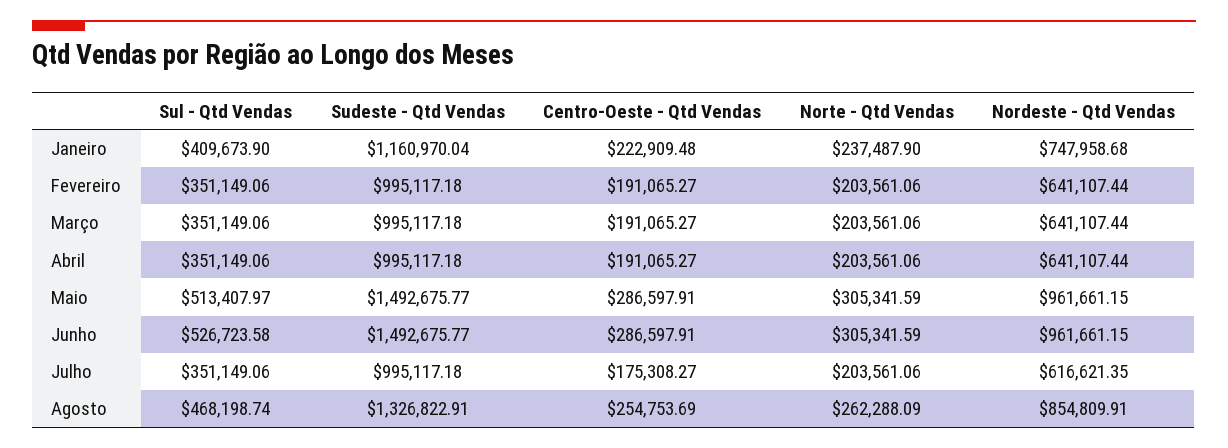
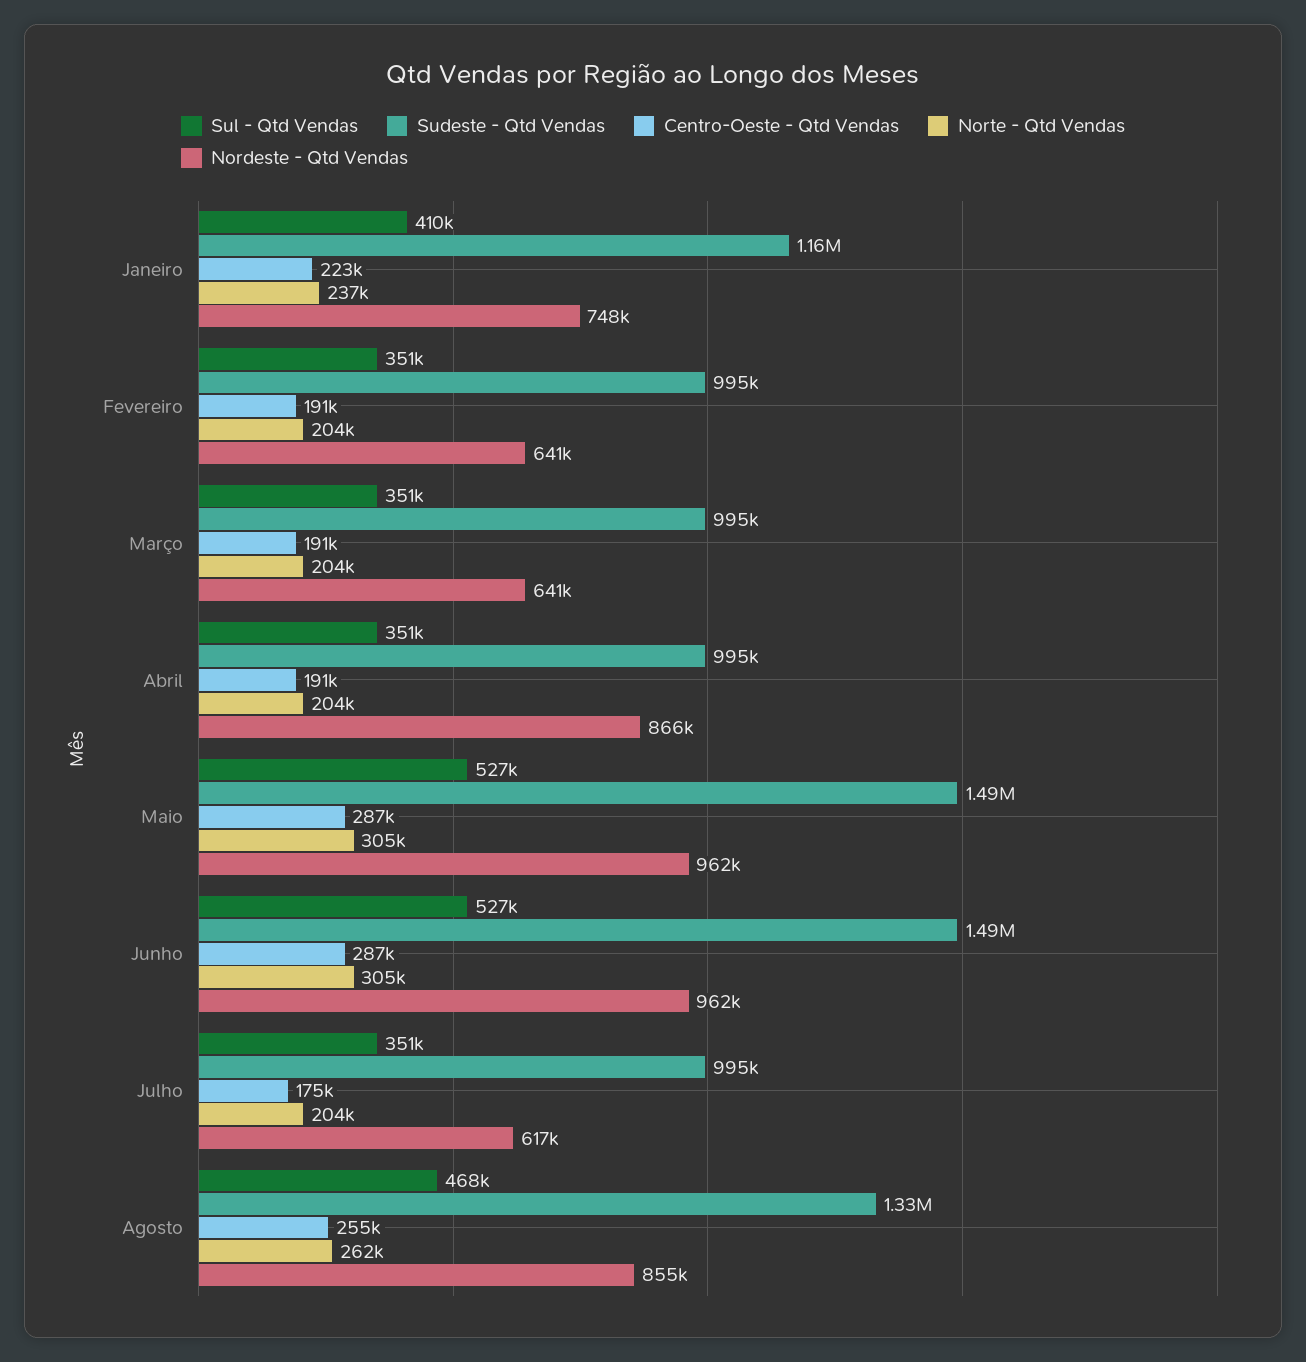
Nordeste - Qtd Vendas, Abril: 641107.44 -> 866000
Sul - Qtd Vendas, Maio: 513407.97 -> 527000

